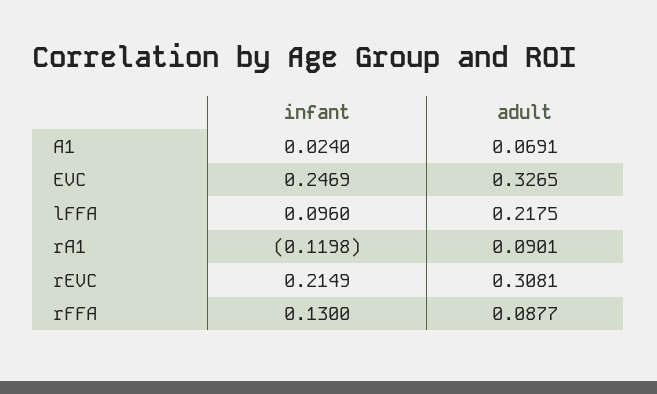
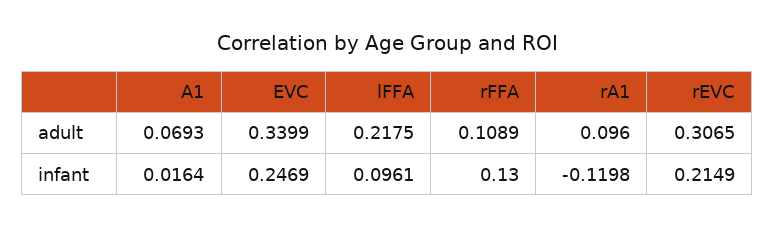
infant, A1: 0.024 -> 0.0164
adult, A1: 0.0691 -> 0.0693
adult, EVC: 0.3265 -> 0.3399
infant, lFFA: 0.096 -> 0.0961
adult, rA1: 0.0901 -> 0.096
adult, rEVC: 0.3081 -> 0.3065
adult, rFFA: 0.0877 -> 0.1089

